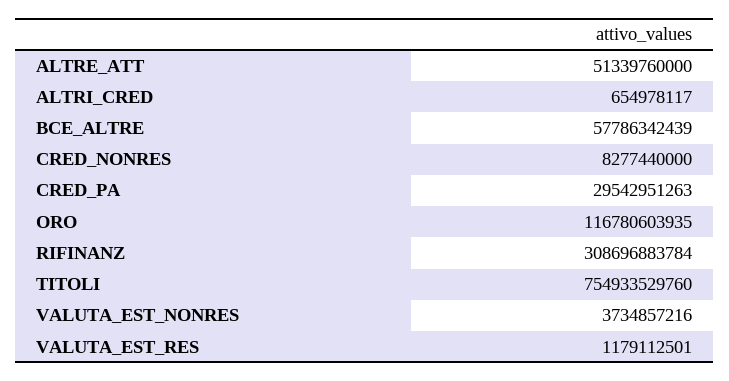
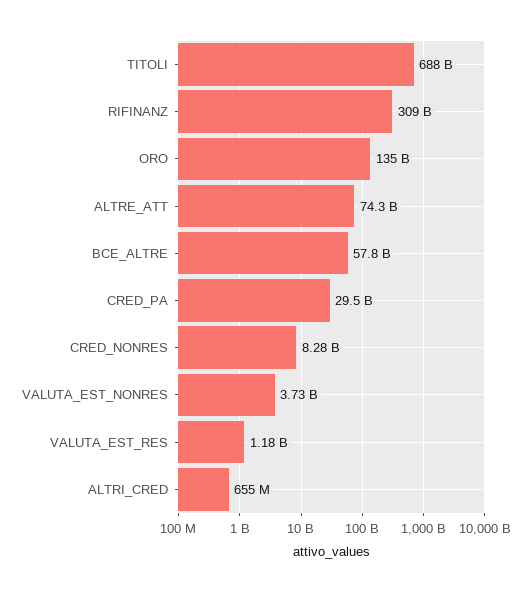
ALTRE_ATT: 51339760000 -> 74300000000
ORO: 116780603935 -> 135000000000
TITOLI: 754933529760 -> 688000000000

